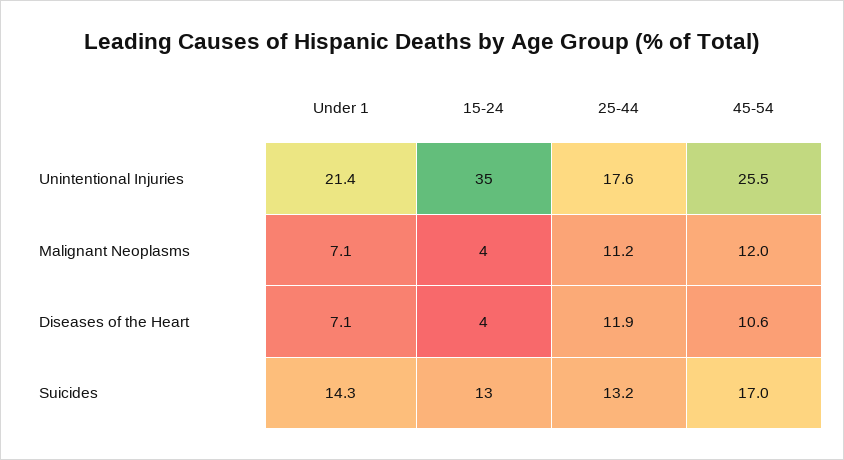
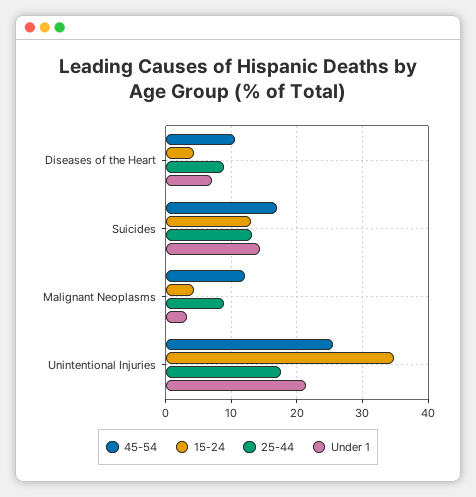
Under 1, Malignant Neoplasms: 7.1 -> 3
25-44, Malignant Neoplasms: 11.2 -> 9
25-44, Diseases of the Heart: 11.9 -> 9

